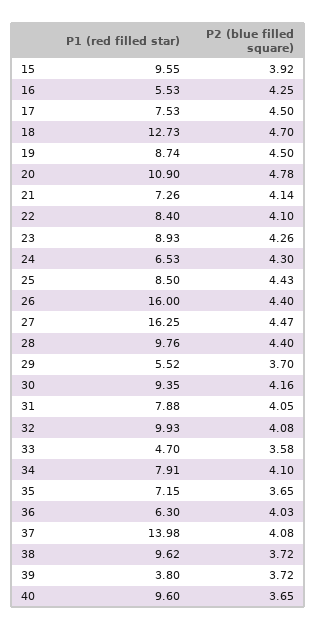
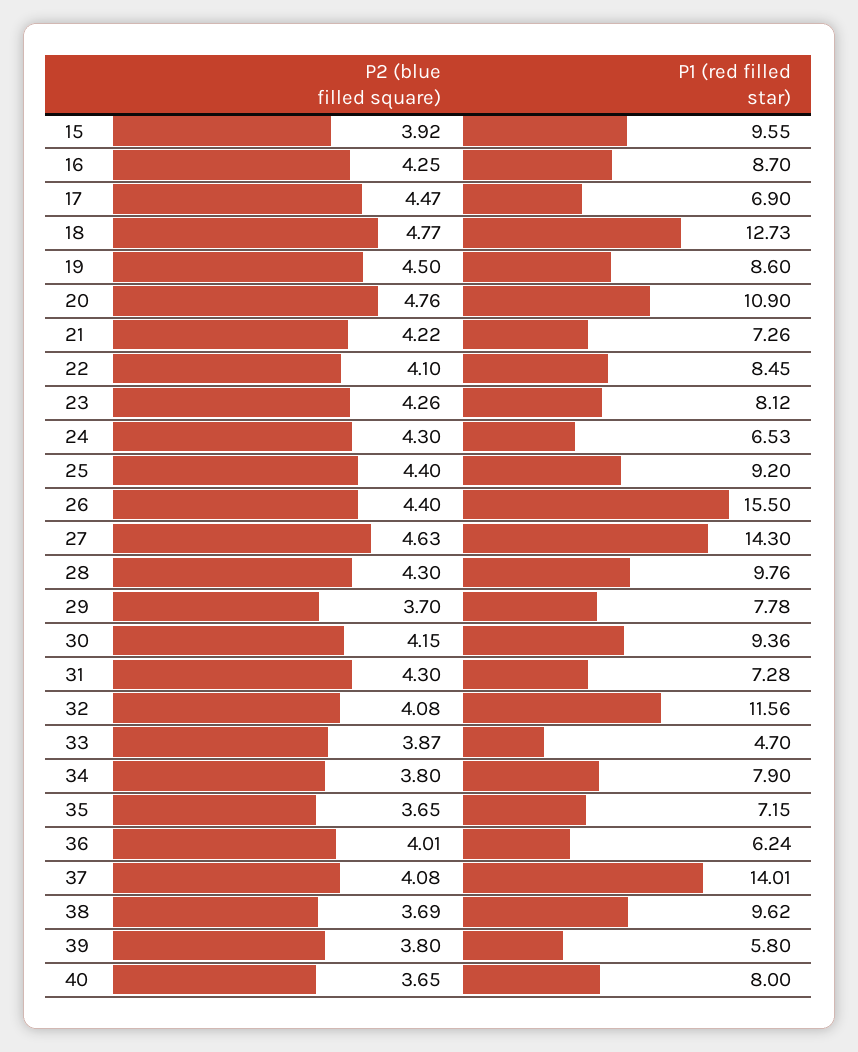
P1 (red filled star), 16: 5.53 -> 8.7
P1 (red filled star), 17: 7.53 -> 6.9
P2 (blue filled square), 17: 4.5 -> 4.47
P2 (blue filled square), 18: 4.7 -> 4.77
P1 (red filled star), 19: 8.74 -> 8.6
P2 (blue filled square), 20: 4.78 -> 4.76
P2 (blue filled square), 21: 4.14 -> 4.22
P1 (red filled star), 22: 8.4 -> 8.45
P1 (red filled star), 23: 8.93 -> 8.12
P1 (red filled star), 25: 8.5 -> 9.2
P2 (blue filled square), 25: 4.43 -> 4.4
P1 (red filled star), 26: 16 -> 15.5
P1 (red filled star), 27: 16.25 -> 14.3
P2 (blue filled square), 27: 4.47 -> 4.63
P2 (blue filled square), 28: 4.4 -> 4.3
P1 (red filled star), 29: 5.52 -> 7.78
P1 (red filled star), 30: 9.35 -> 9.36
P2 (blue filled square), 30: 4.16 -> 4.15
P1 (red filled star), 31: 7.88 -> 7.28
P2 (blue filled square), 31: 4.05 -> 4.3
P1 (red filled star), 32: 9.93 -> 11.56
P2 (blue filled square), 33: 3.58 -> 3.87
P1 (red filled star), 34: 7.91 -> 7.9
P2 (blue filled square), 34: 4.1 -> 3.8
P1 (red filled star), 36: 6.3 -> 6.24
P2 (blue filled square), 36: 4.03 -> 4.01
P1 (red filled star), 37: 13.98 -> 14.01
P2 (blue filled square), 38: 3.72 -> 3.69
P1 (red filled star), 39: 3.8 -> 5.8
P2 (blue filled square), 39: 3.72 -> 3.8
P1 (red filled star), 40: 9.6 -> 8

